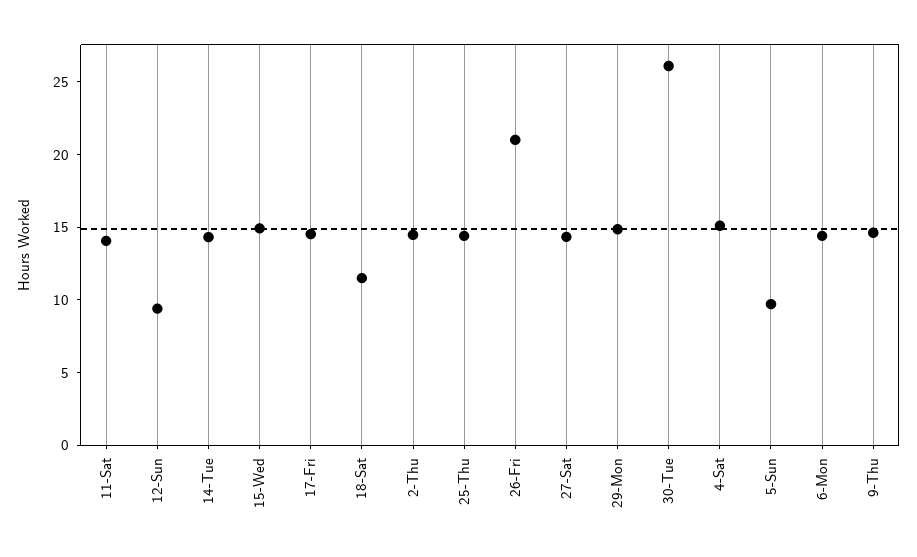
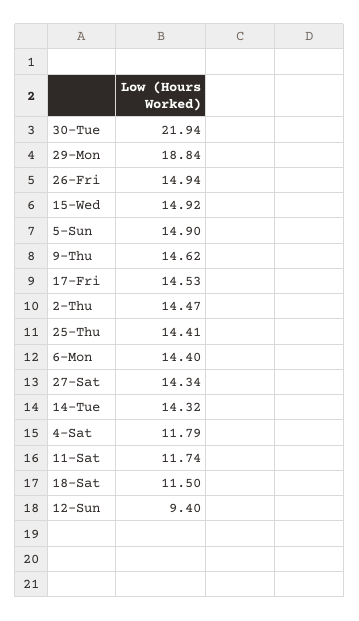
11-Sat: 14 -> 11.74
26-Fri: 21 -> 14.94
29-Mon: 15 -> 18.84
30-Tue: 26 -> 21.94
4-Sat: 15 -> 11.79
5-Sun: 10 -> 14.9

